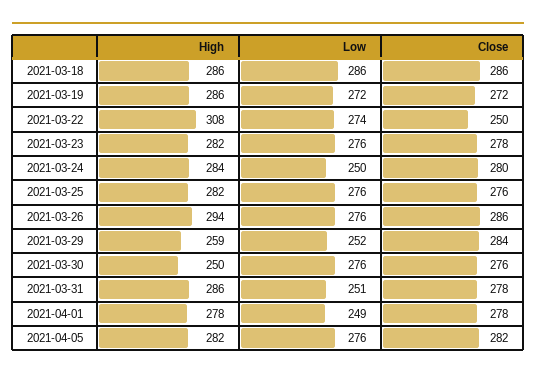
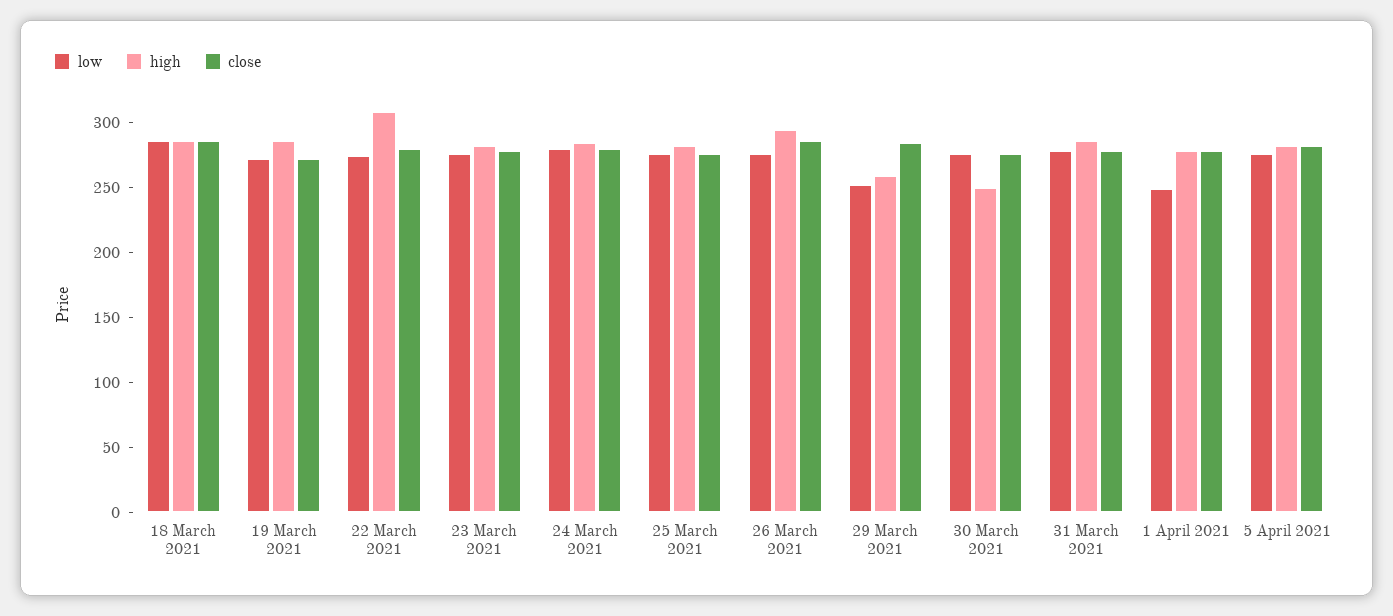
Close, 2021-03-22: 250 -> 280
Low, 2021-03-24: 250 -> 280
Low, 2021-03-31: 251 -> 280

